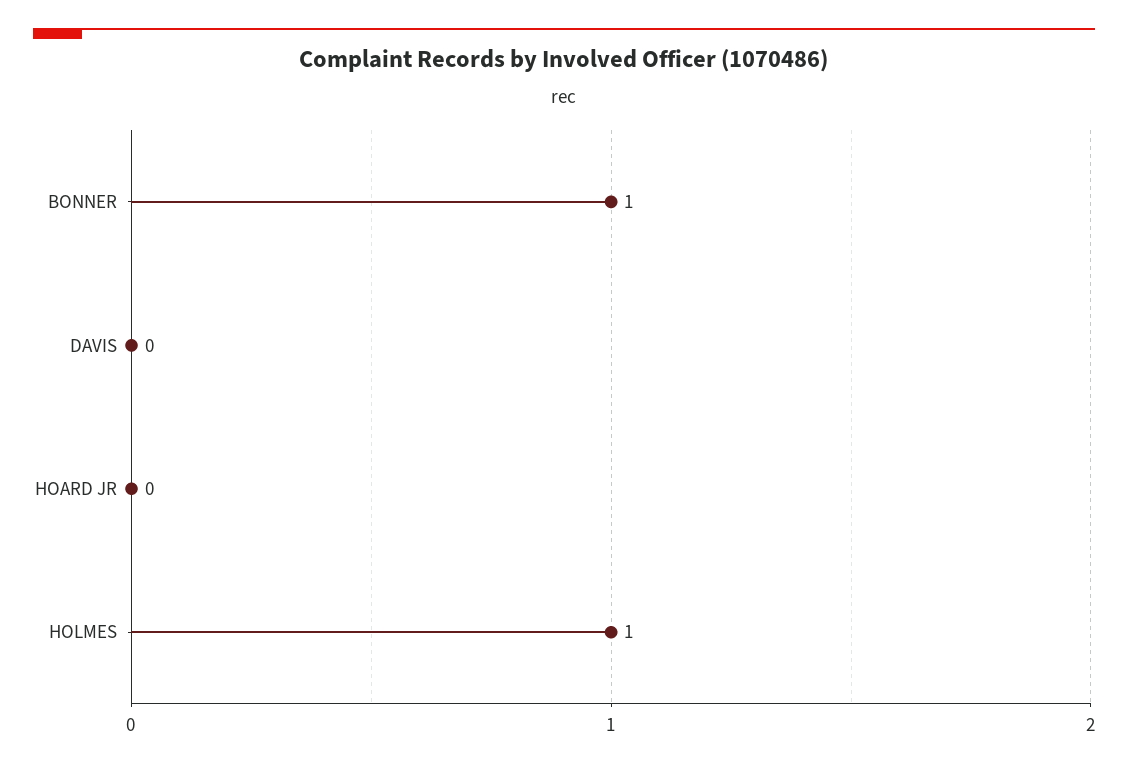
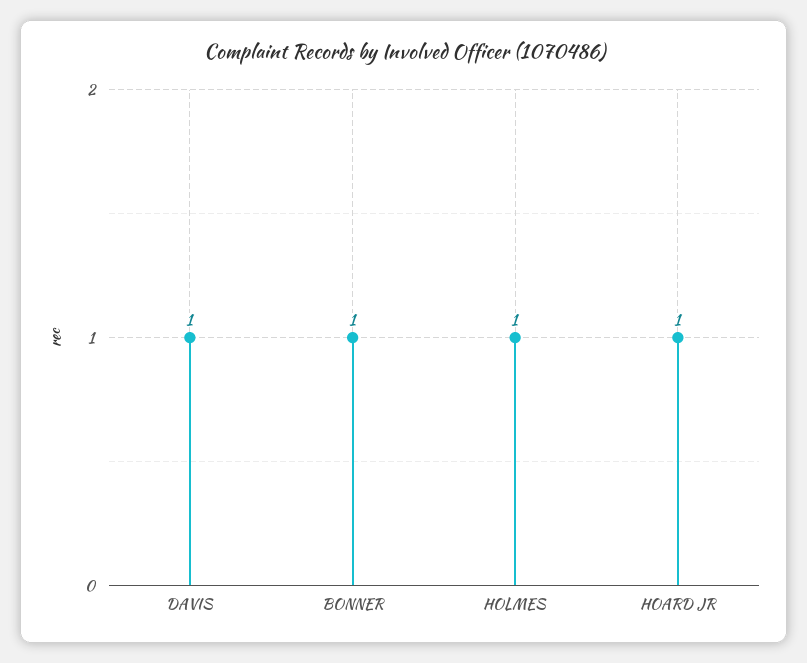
DAVIS: 0 -> 1
HOARD JR: 0 -> 1

